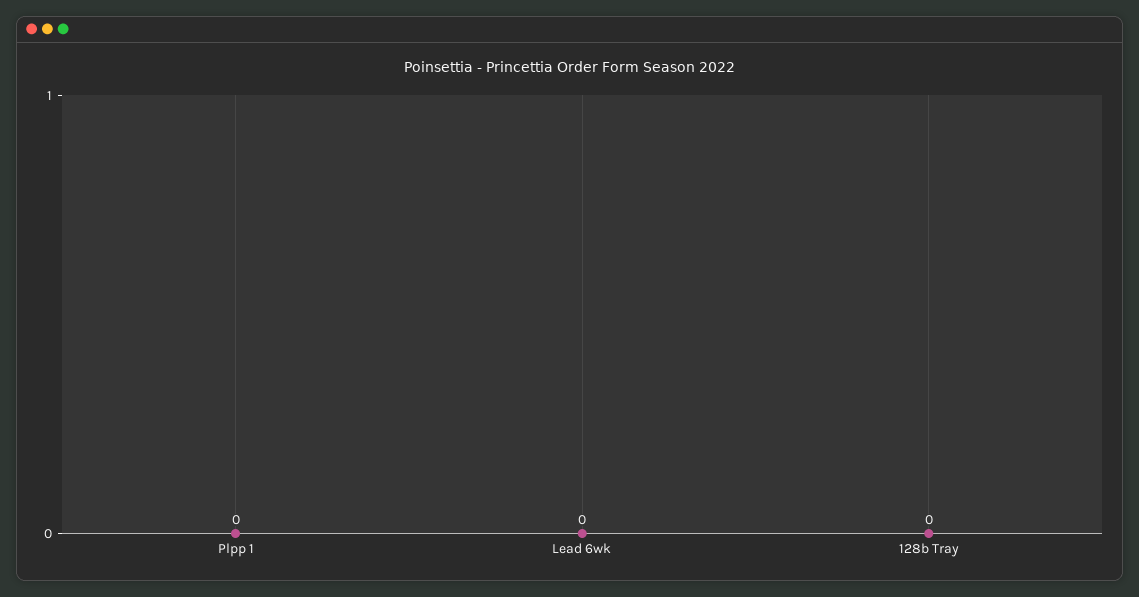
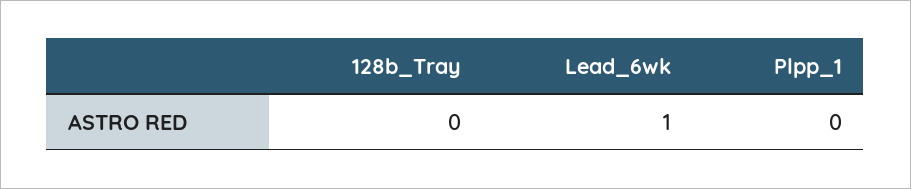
Lead 6wk: 0 -> 1

